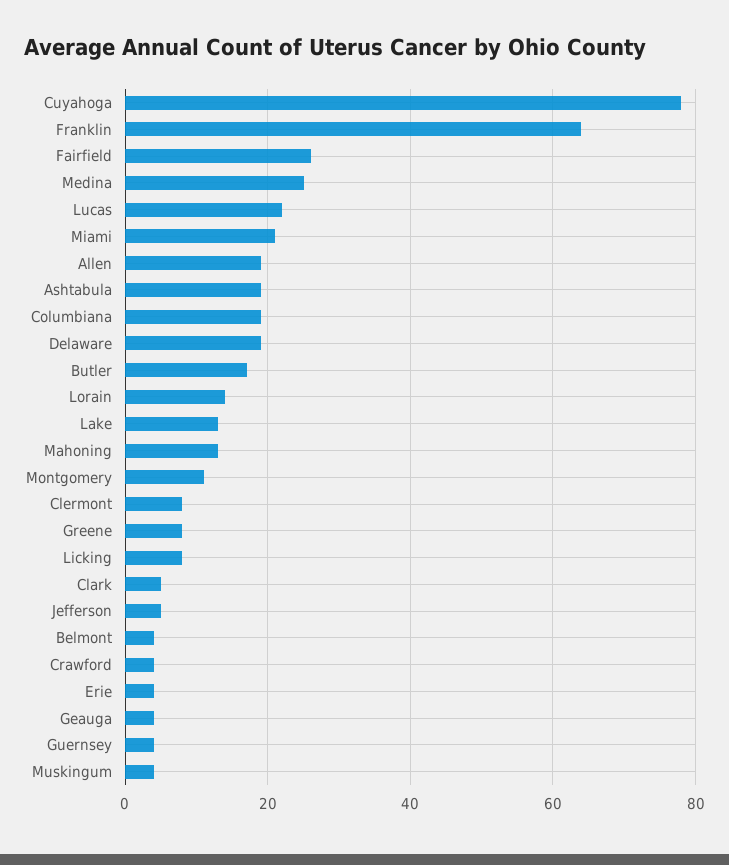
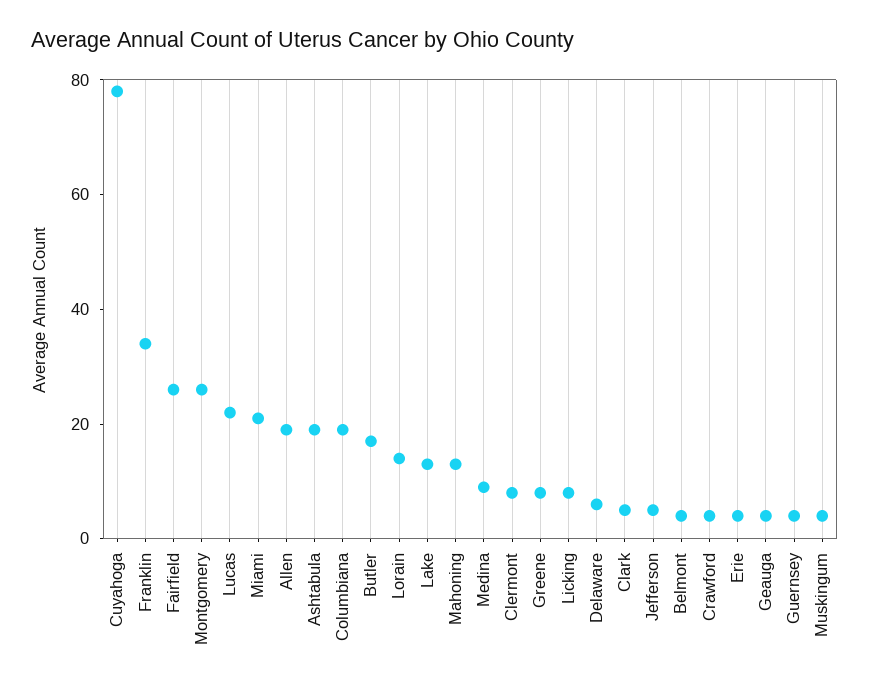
Franklin: 65 -> 35
Medina: 25 -> 10
Delaware: 20 -> 5
Montgomery: 10 -> 25

